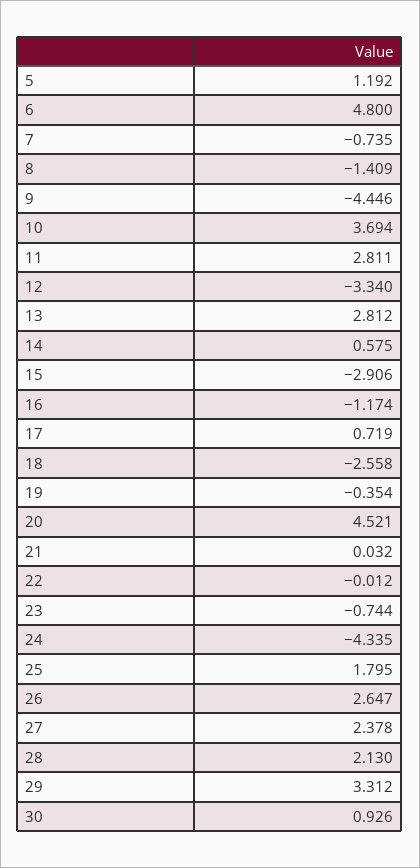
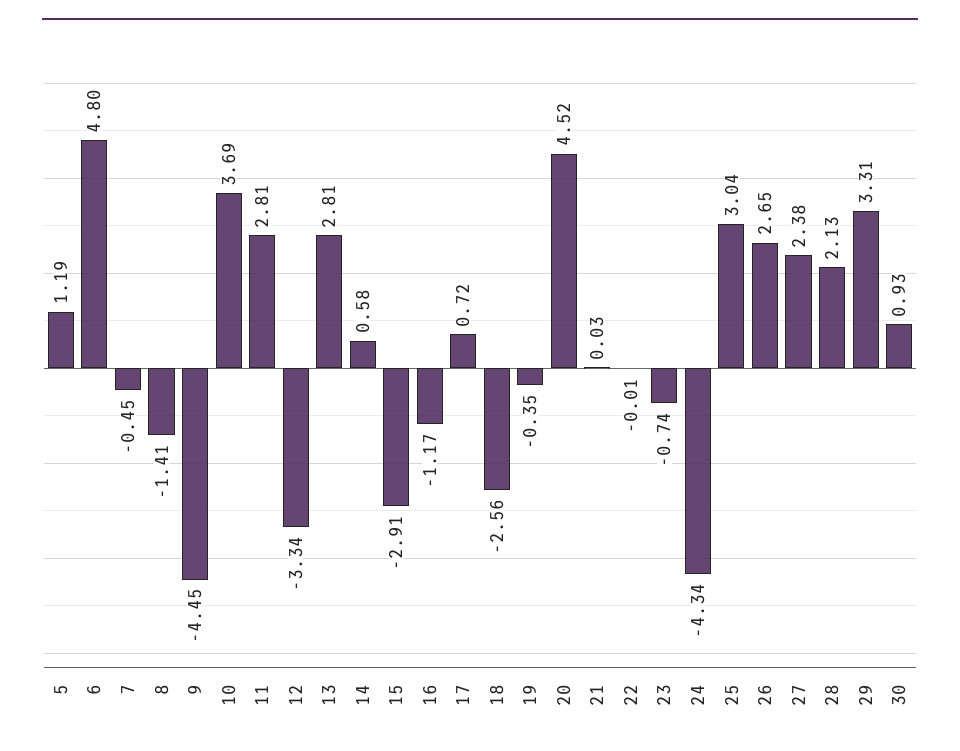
7: -0.735 -> -0.45
25: 1.795 -> 3.04

